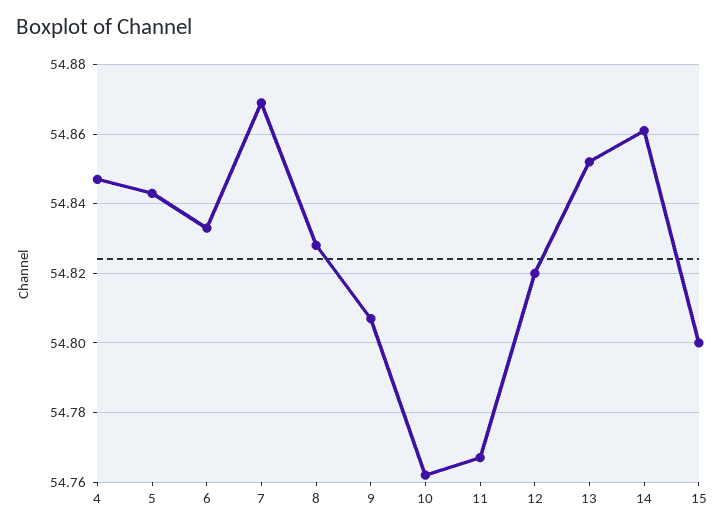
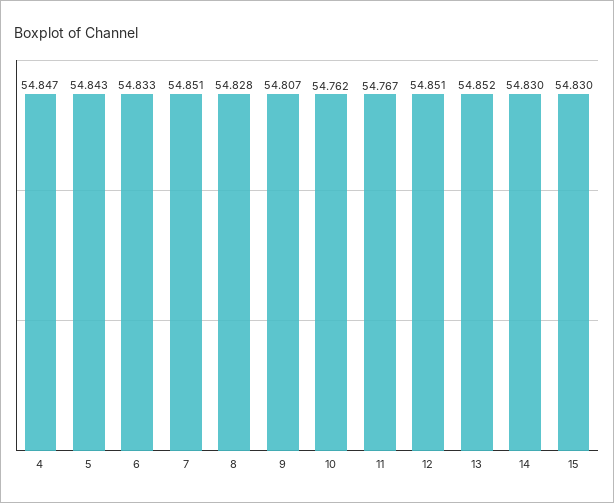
7: 54.87 -> 54.851
12: 54.82 -> 54.851
14: 54.86 -> 54.83
15: 54.8 -> 54.83

